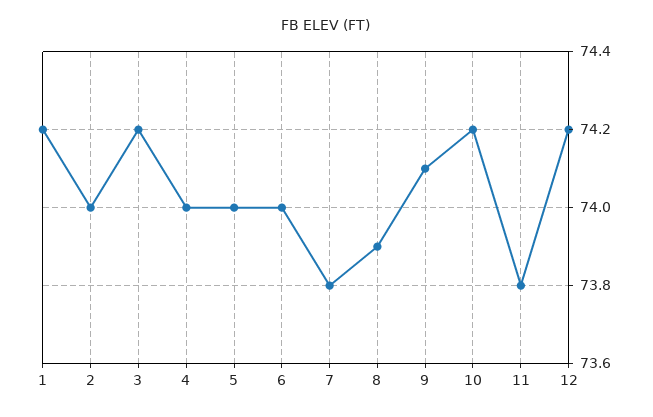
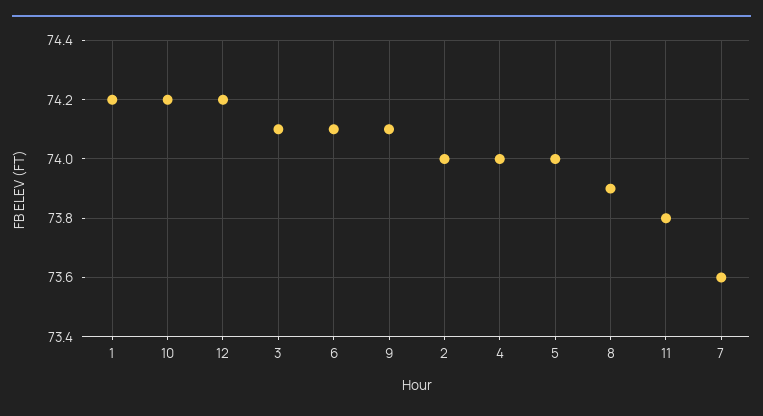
3: 74.2 -> 74.1
6: 74 -> 74.1
7: 73.8 -> 73.6

